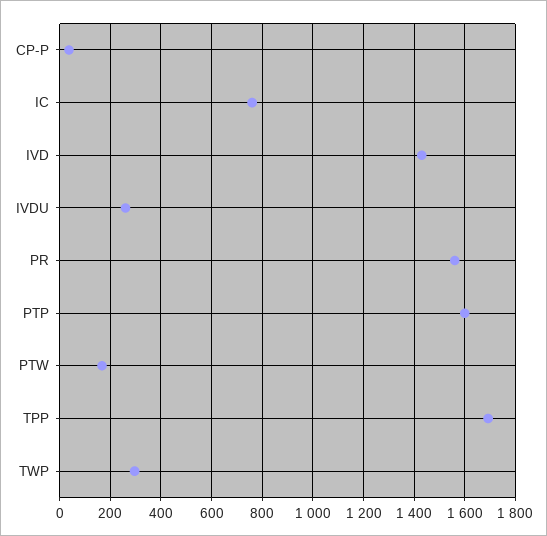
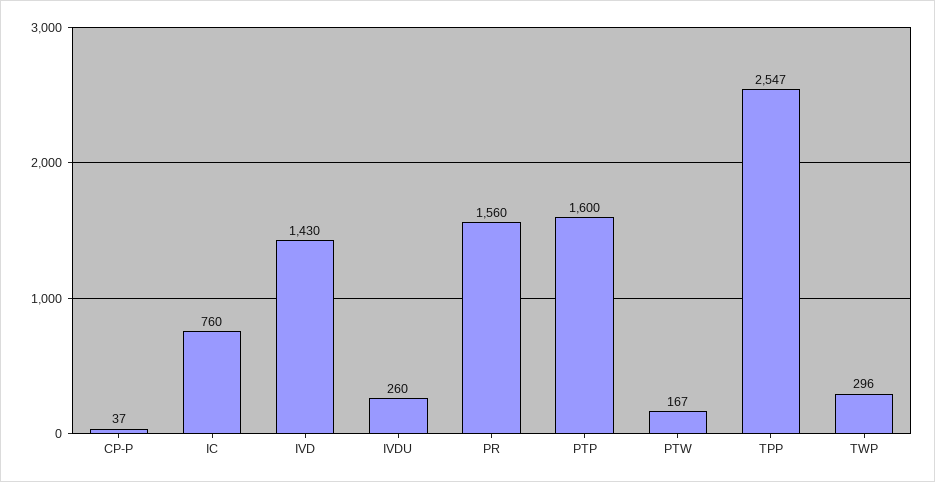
TPP: 1700 -> 2547

